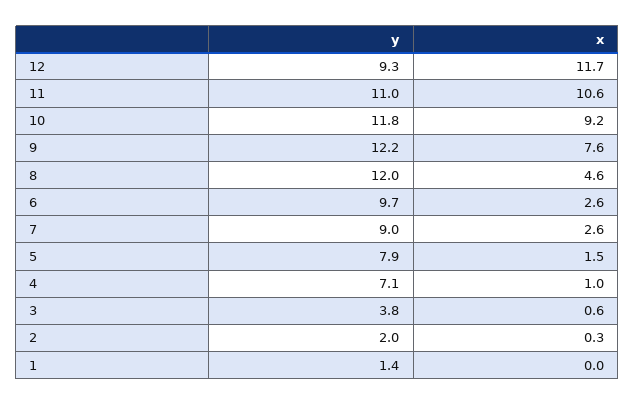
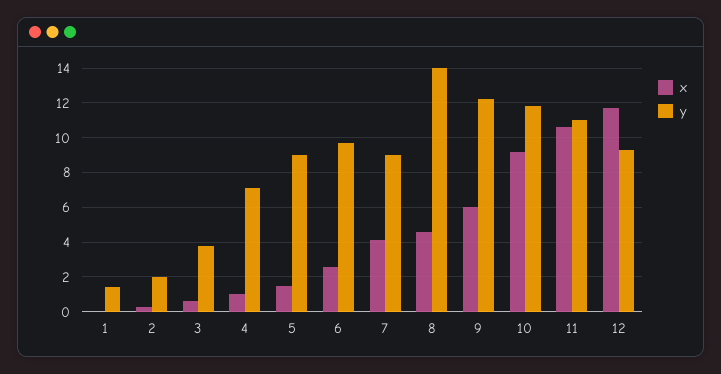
x, 9: 7.6 -> 6
y, 8: 12 -> 14
x, 7: 2.6 -> 4
y, 5: 7.9 -> 9

